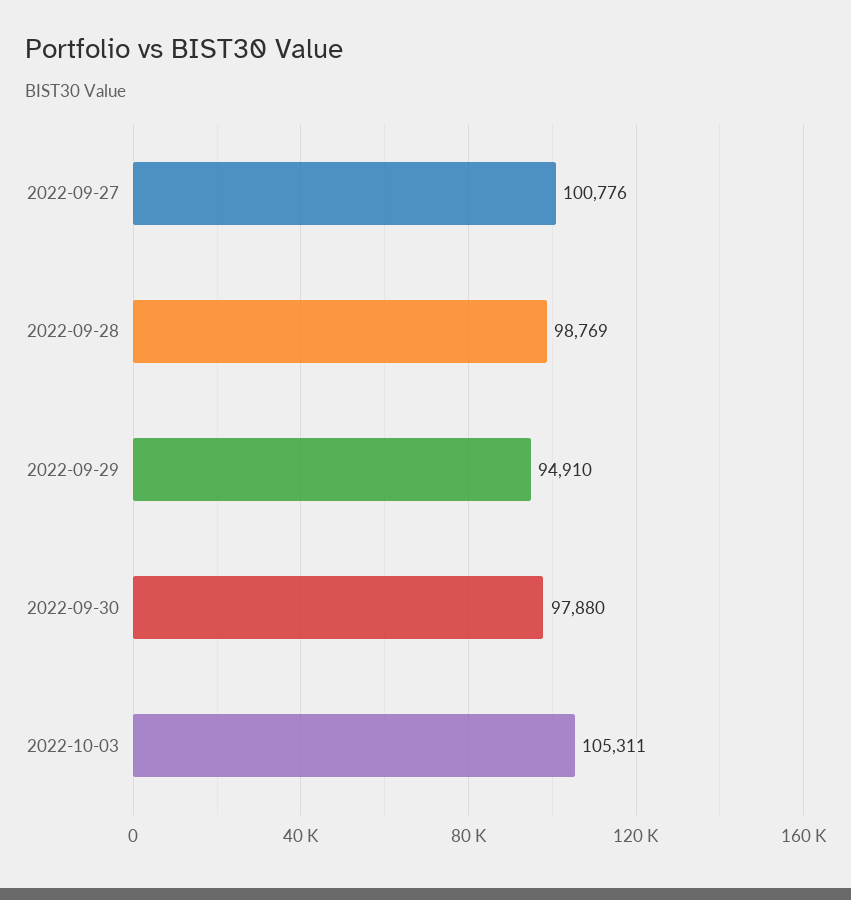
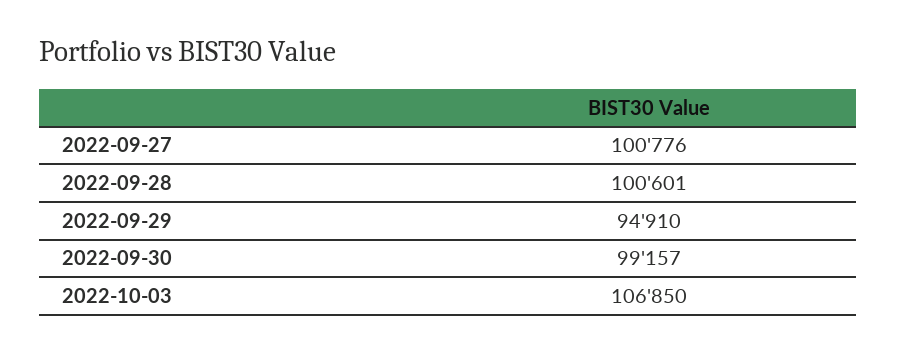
2022-09-28: 98769 -> 100601
2022-09-30: 97880 -> 99157
2022-10-03: 105311 -> 106850

